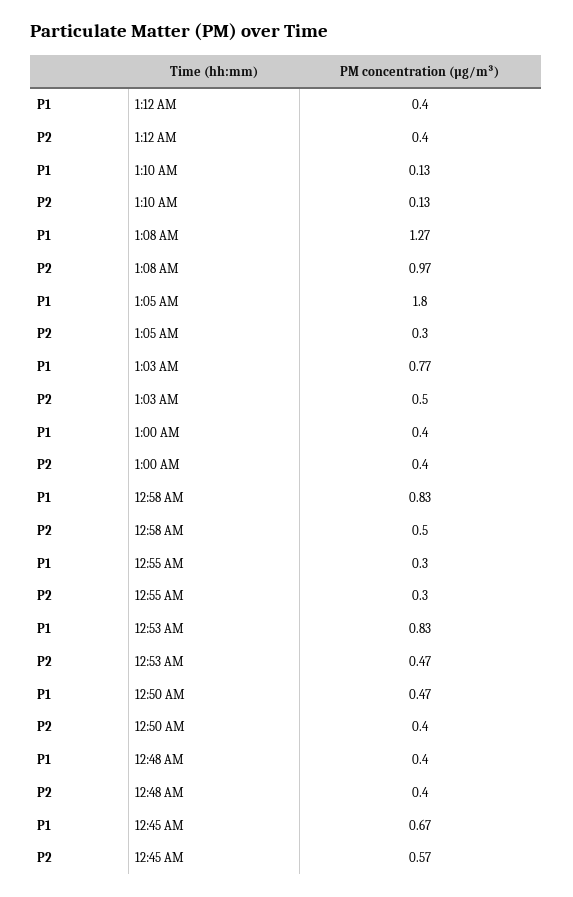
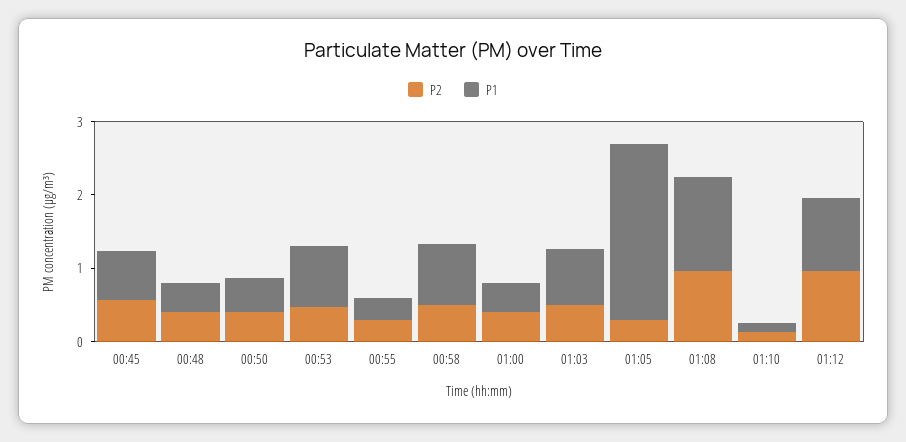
P1, 1:12 AM: 0.4 -> 1
P2, 1:12 AM: 0.4 -> 1
P1, 1:05 AM: 1.8 -> 2.4

